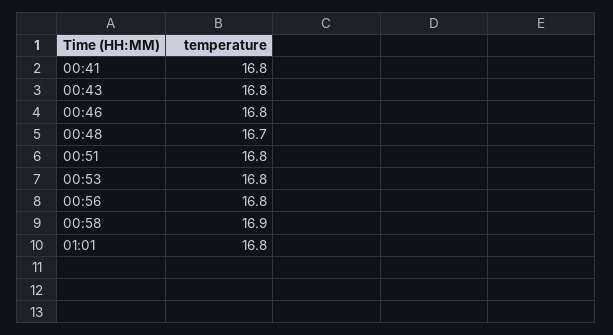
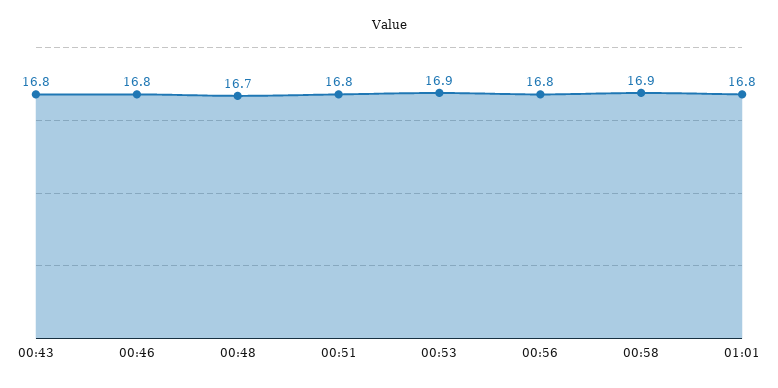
00:41: 16.8 -> none
00:53: 16.8 -> 16.9

